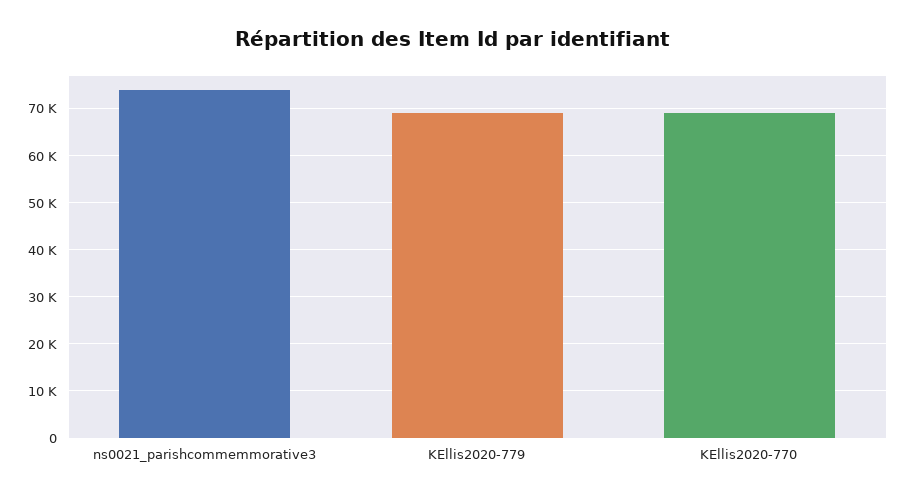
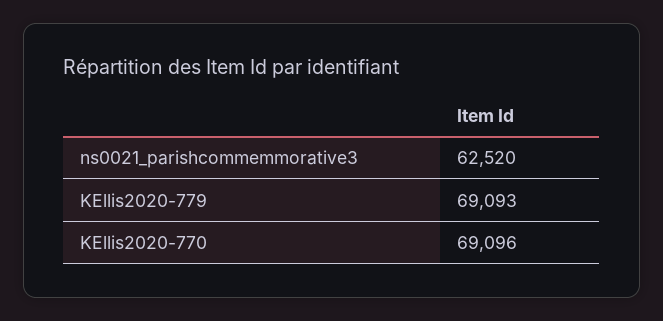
ns0021_parishcommemmorative3: 74000 -> 62520

